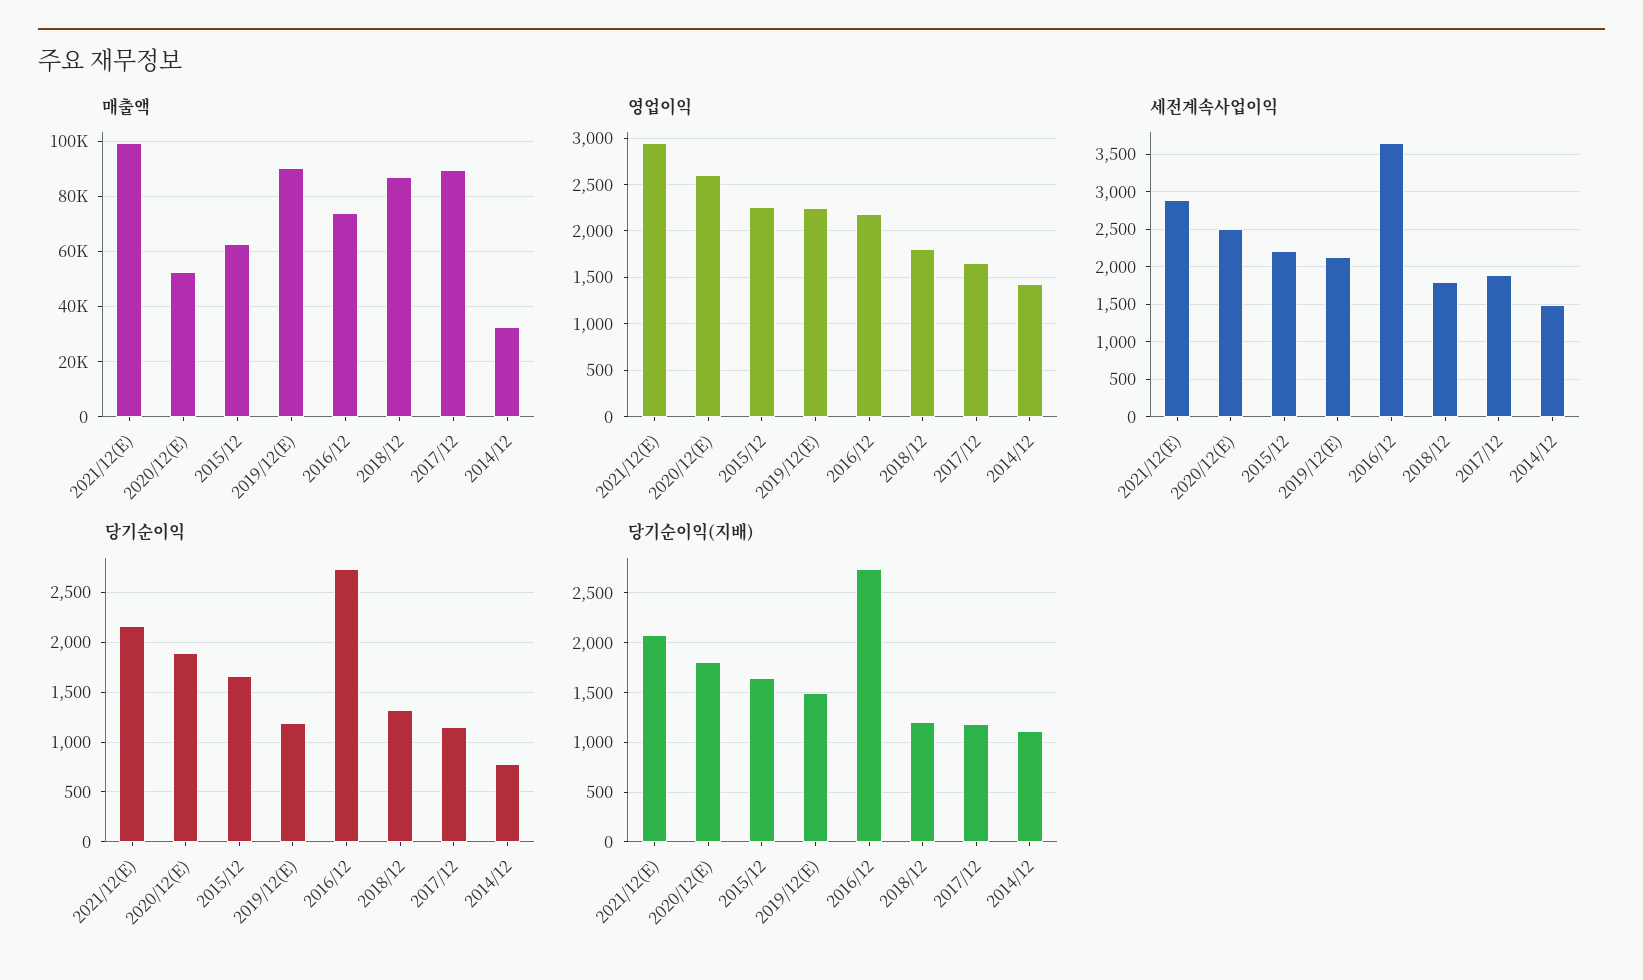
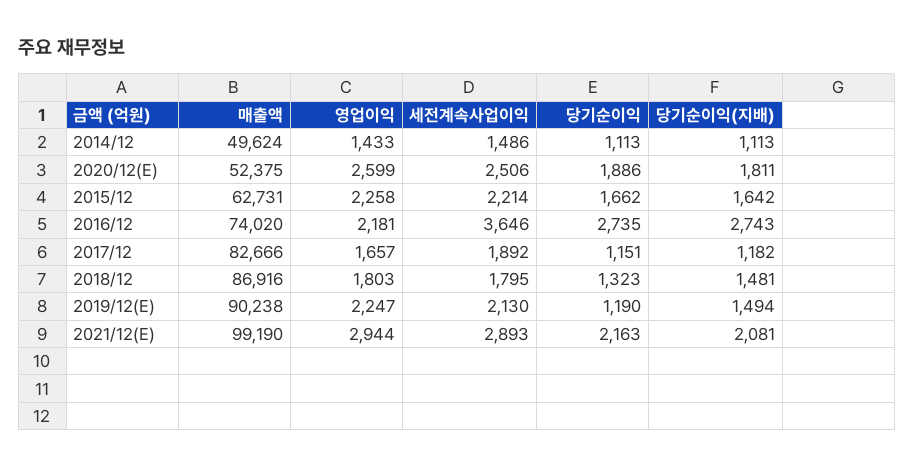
매출액, 2017/12: 90000 -> 82666
매출액, 2014/12: 32500 -> 49624
당기순이익, 2014/12: 800 -> 1113
당기순이익(지배), 2018/12: 1200 -> 1481

